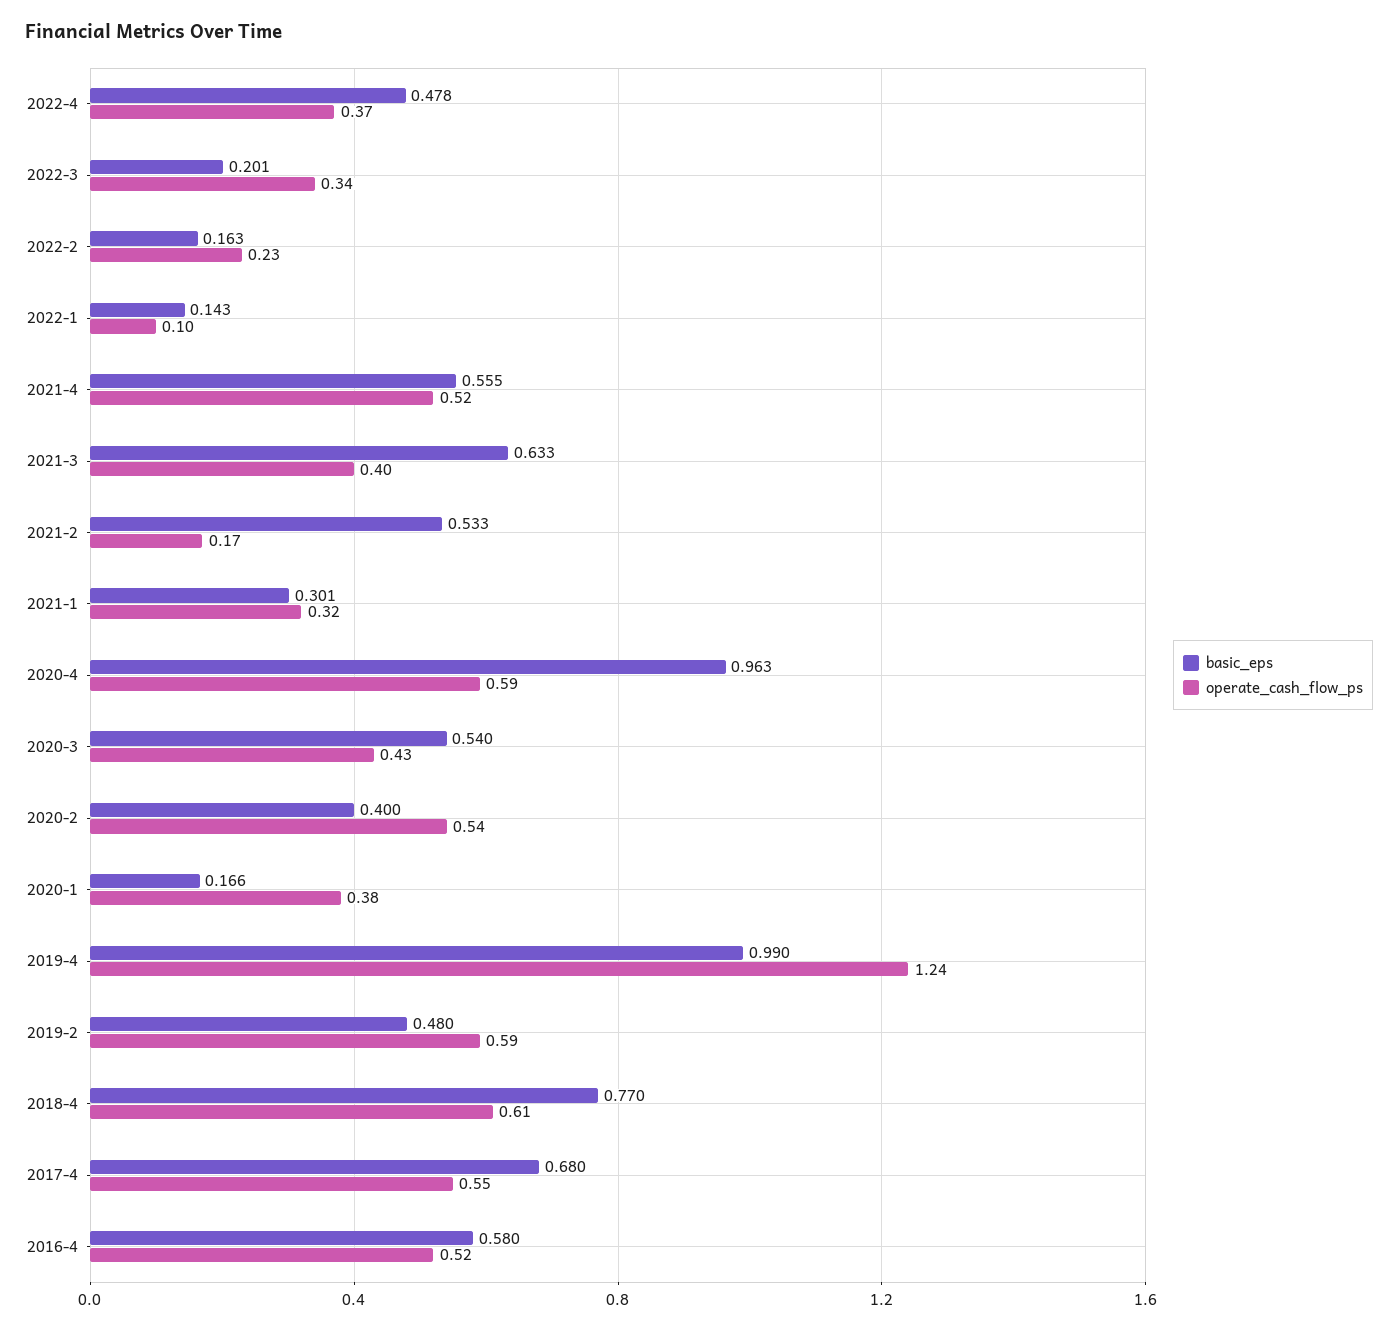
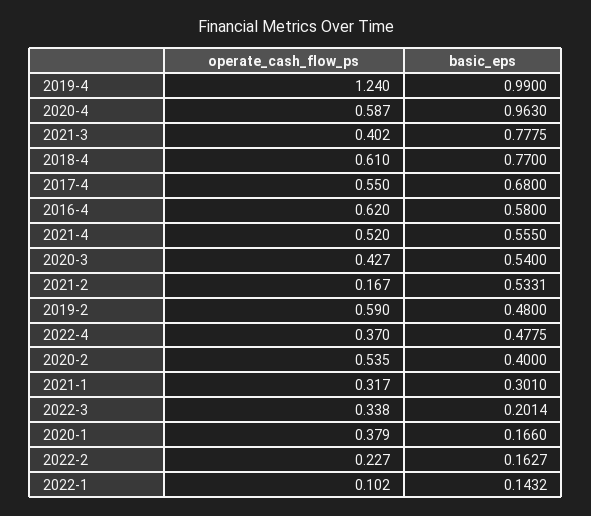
basic_eps, 2021-3: 0.633 -> 0.7775
operate_cash_flow_ps, 2016-4: 0.52 -> 0.62

